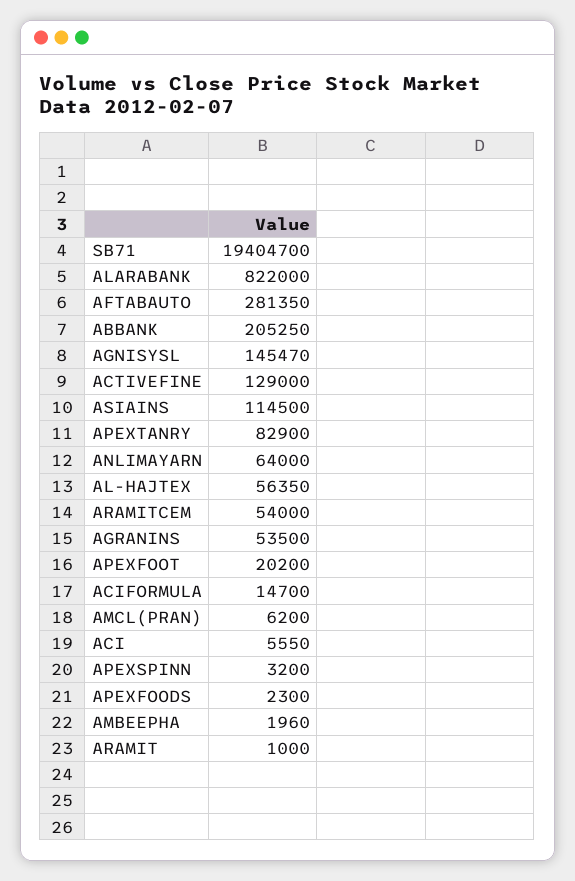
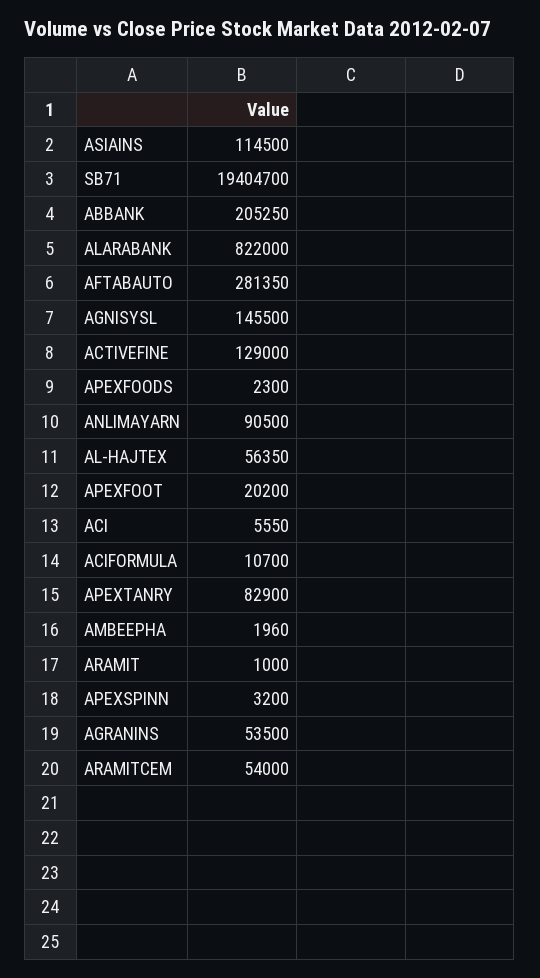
AGNISYSL: 145470 -> 145500
ANLIMAYARN: 64000 -> 90500
ACIFORMULA: 14700 -> 10700
AMCL(PRAN): 6200 -> none

